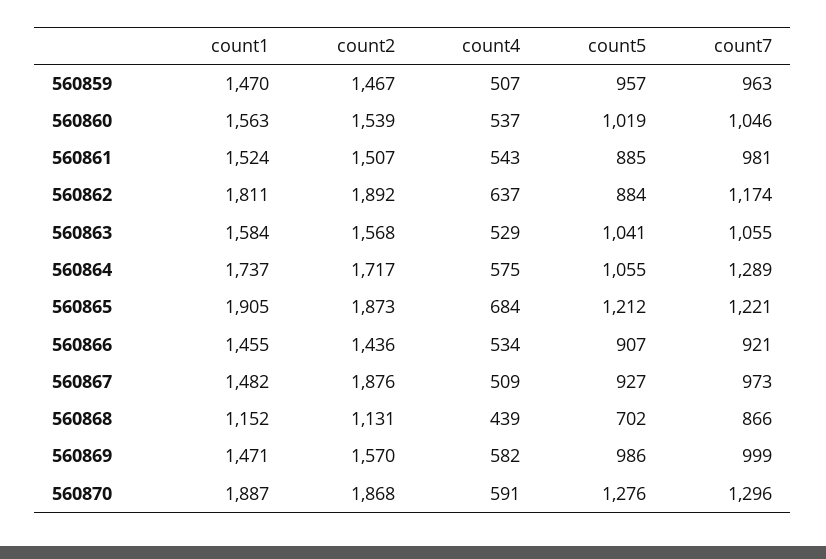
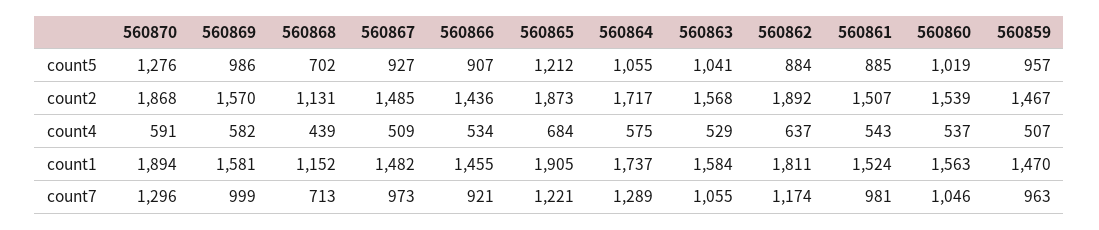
count2, 560867: 1876 -> 1485
count7, 560868: 866 -> 713
count1, 560869: 1471 -> 1581
count1, 560870: 1887 -> 1894

